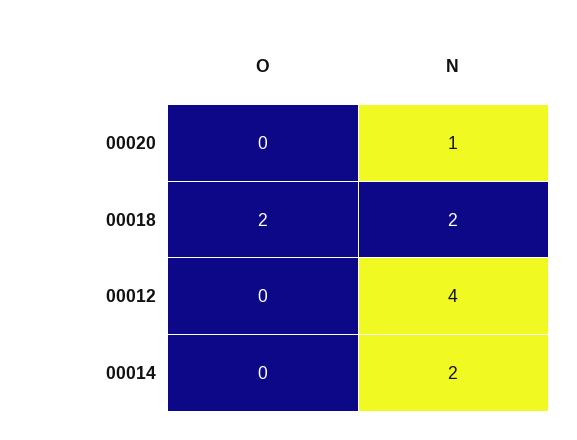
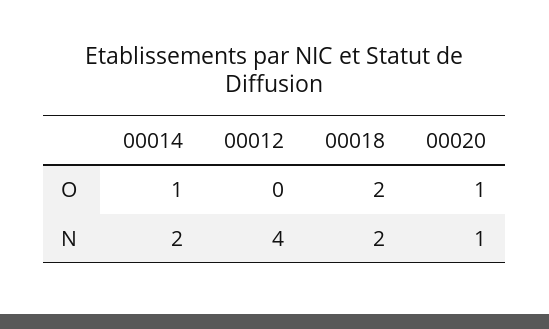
O, 00020: 0 -> 1
O, 00014: 0 -> 1

